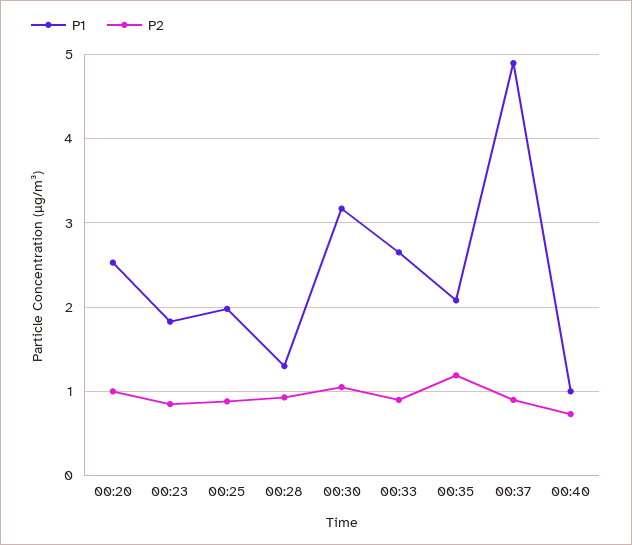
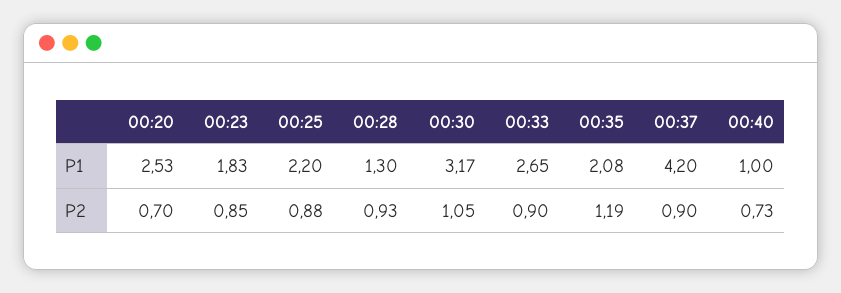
P2, 00:20: 1 -> 0.7
P1, 00:25: 2 -> 2.2
P1, 00:37: 4.9 -> 4.2

